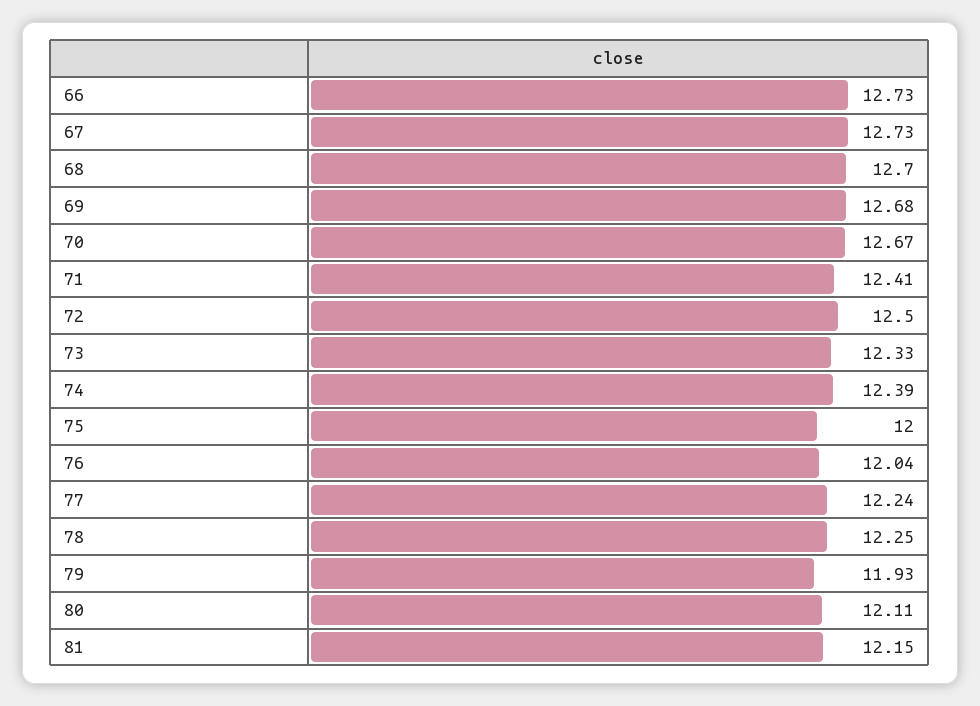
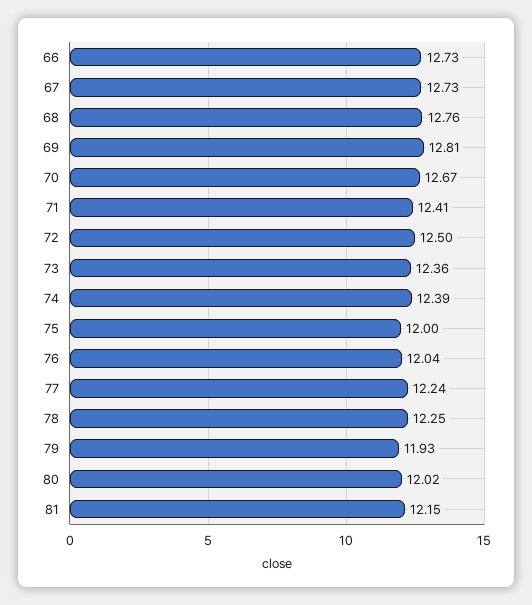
68: 12.7 -> 12.76
69: 12.68 -> 12.81
73: 12.33 -> 12.36
80: 12.11 -> 12.02

